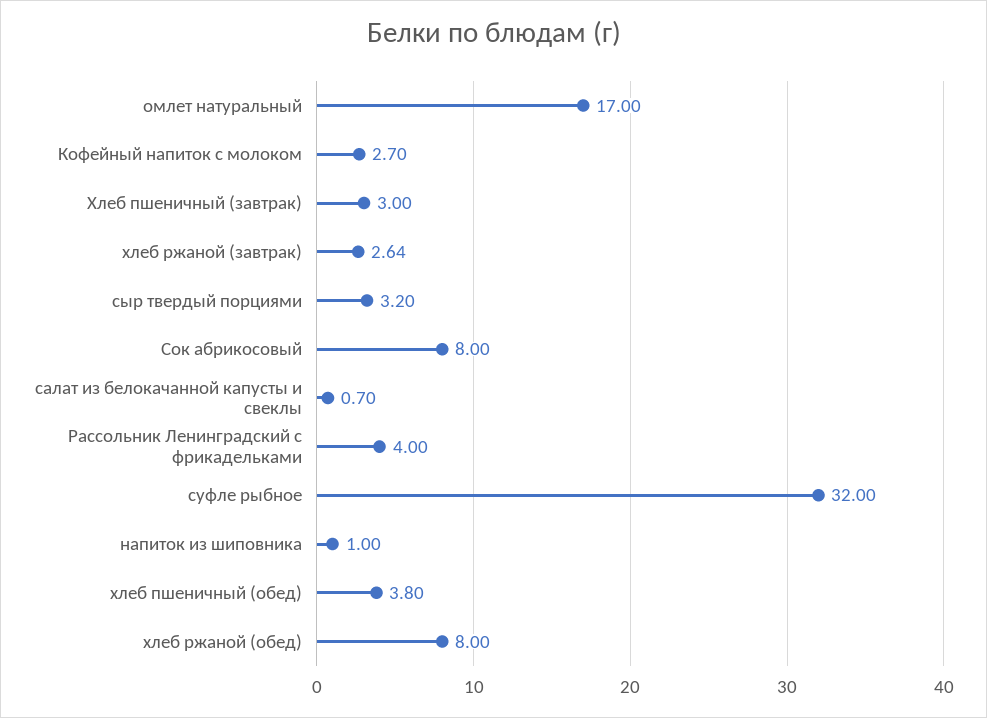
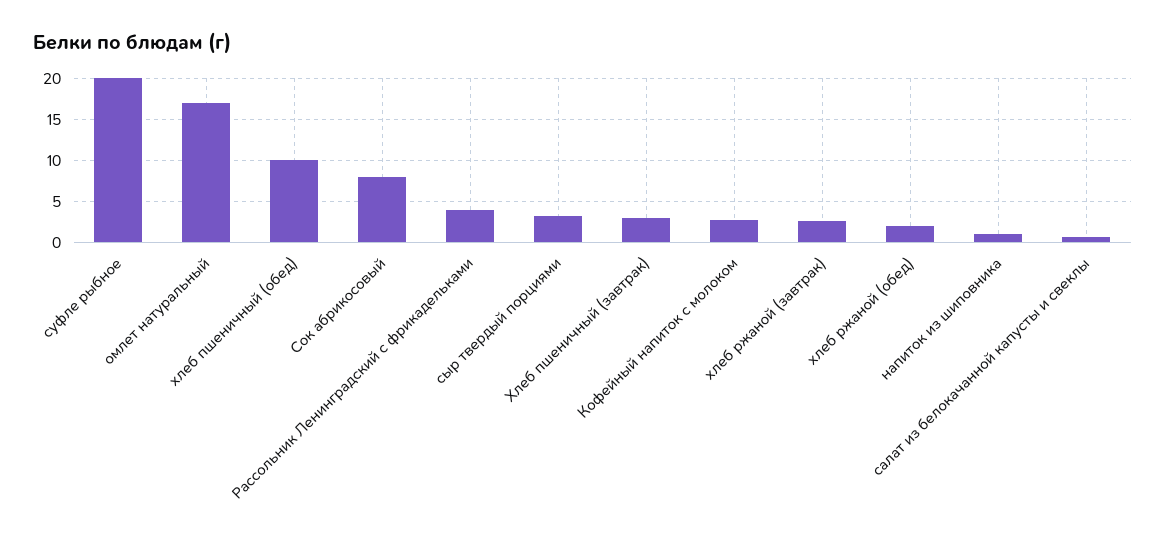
суфле рыбное: 32 -> 20
хлеб пшеничный (обед): 3.8 -> 10
хлеб ржаной (обед): 8 -> 2

